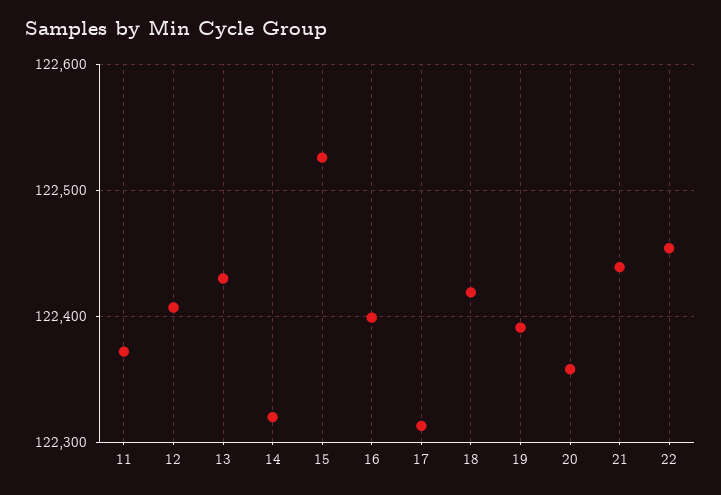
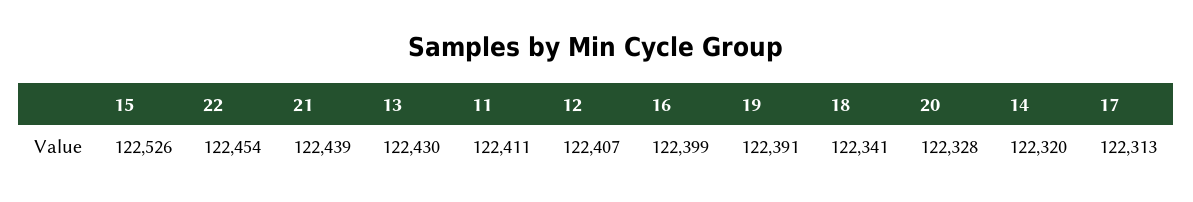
11: 122370 -> 122411
18: 122420 -> 122341
20: 122360 -> 122328

